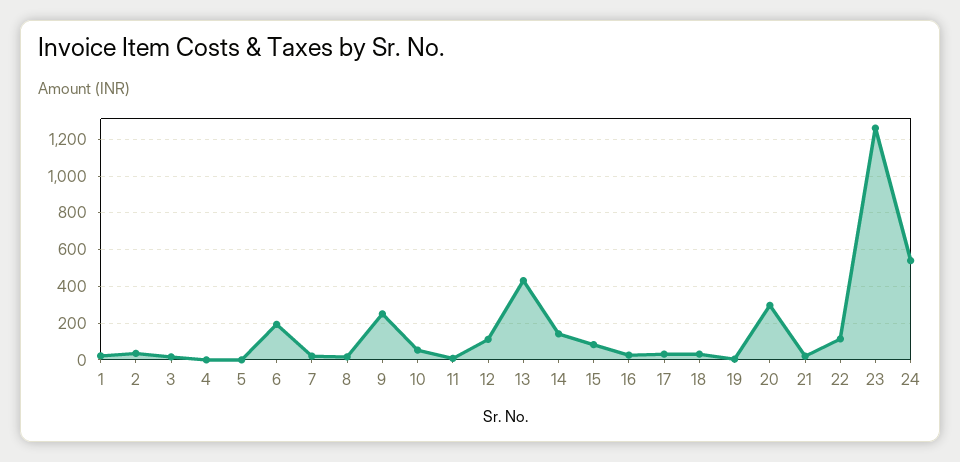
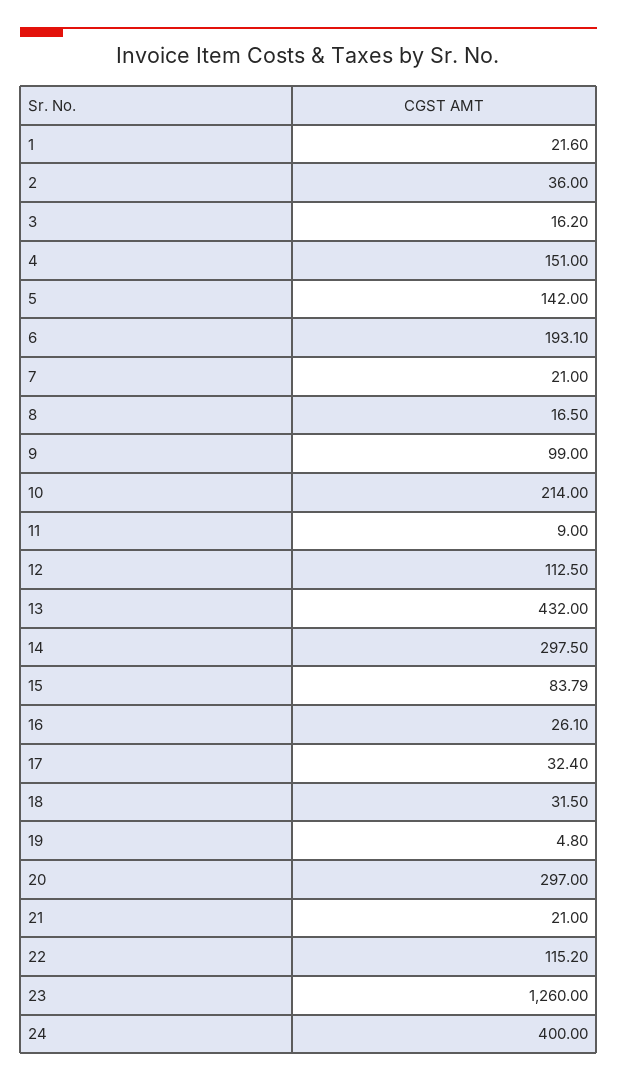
4: 0 -> 151
5: 0 -> 142
9: 250 -> 99
10: 50 -> 214
14: 150 -> 297.5
24: 550 -> 400

